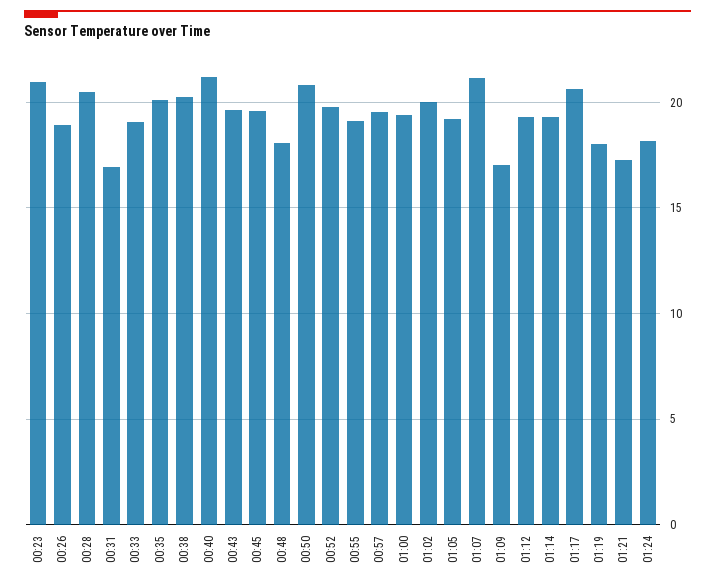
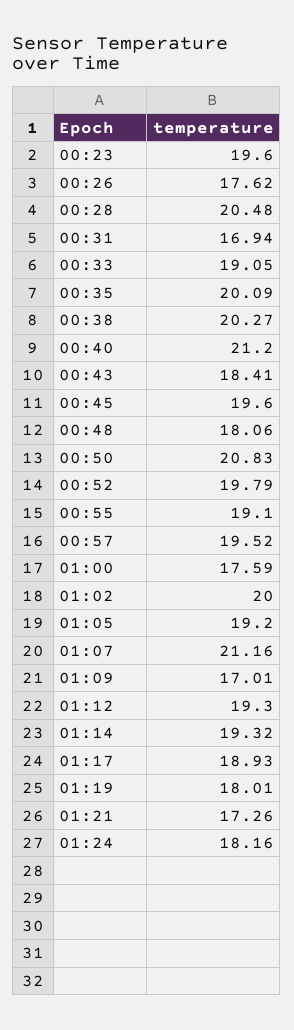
00:23: 21 -> 19.6
00:26: 19 -> 17.62
00:43: 19.5 -> 18.41
01:00: 19.5 -> 17.59
01:17: 20.5 -> 18.93

